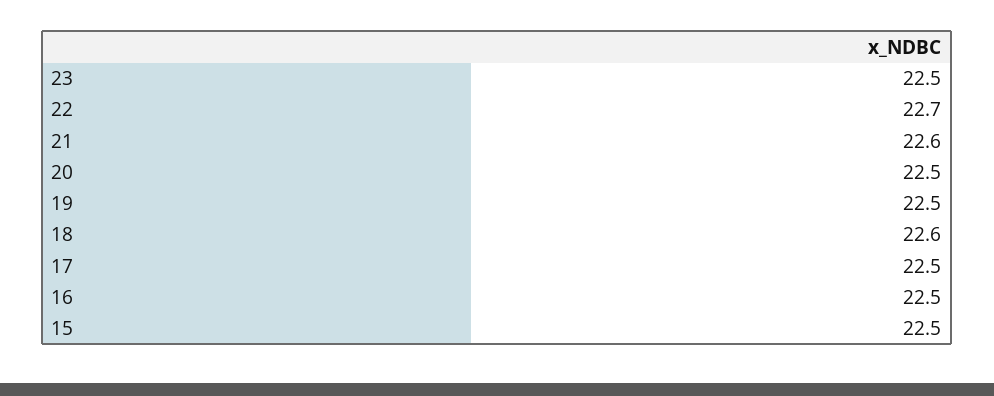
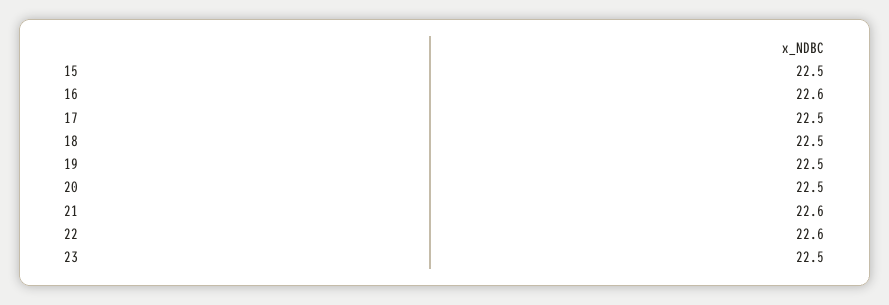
22: 22.7 -> 22.6
18: 22.6 -> 22.5
16: 22.5 -> 22.6

